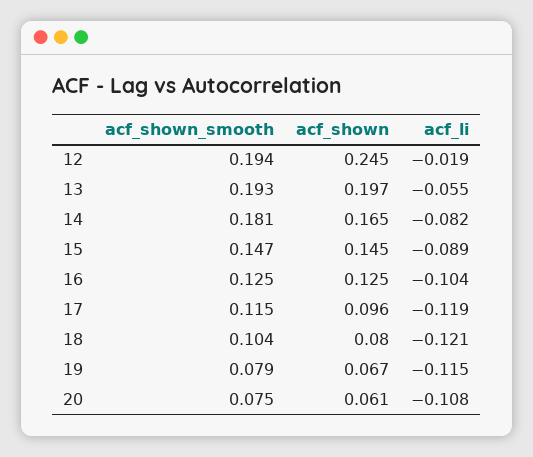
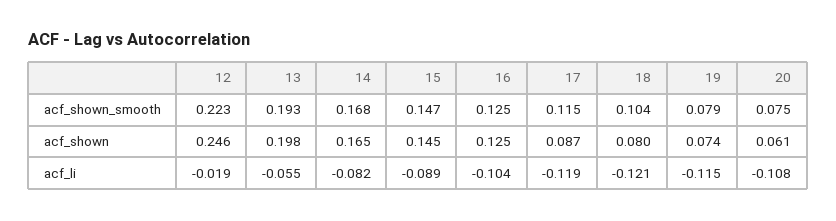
acf_shown_smooth, 12: 0.194 -> 0.223
acf_shown, 12: 0.245 -> 0.246
acf_shown, 13: 0.197 -> 0.198
acf_shown_smooth, 14: 0.181 -> 0.168
acf_shown, 17: 0.096 -> 0.087
acf_shown, 19: 0.067 -> 0.074

